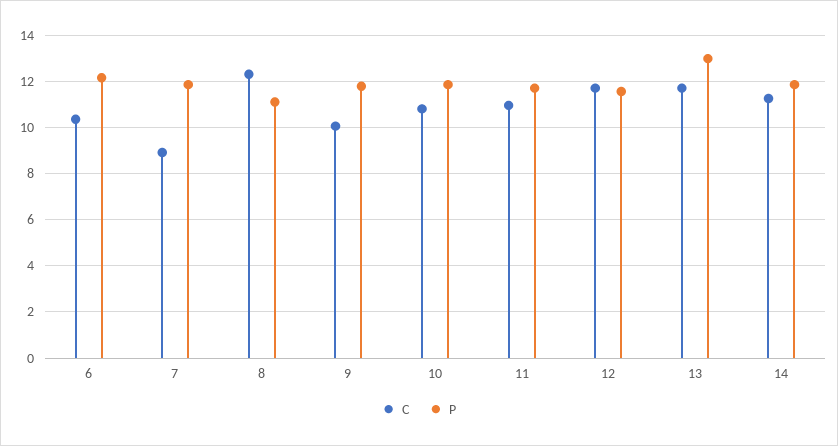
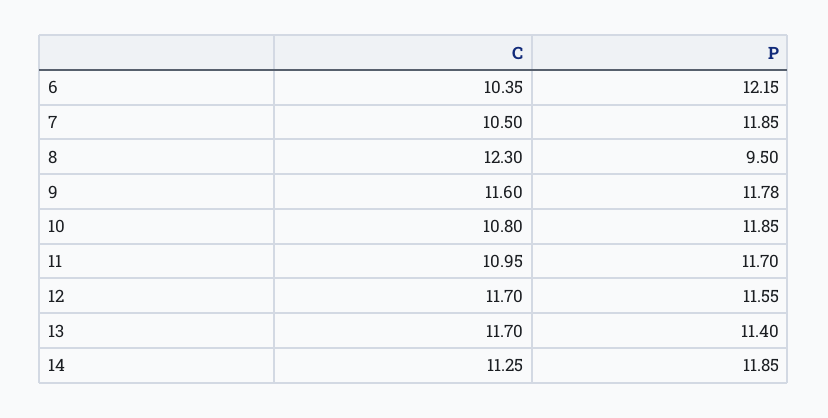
C, 7: 9 -> 10.5
P, 8: 11 -> 9.5
C, 9: 10 -> 11.6
P, 13: 13 -> 11.4

